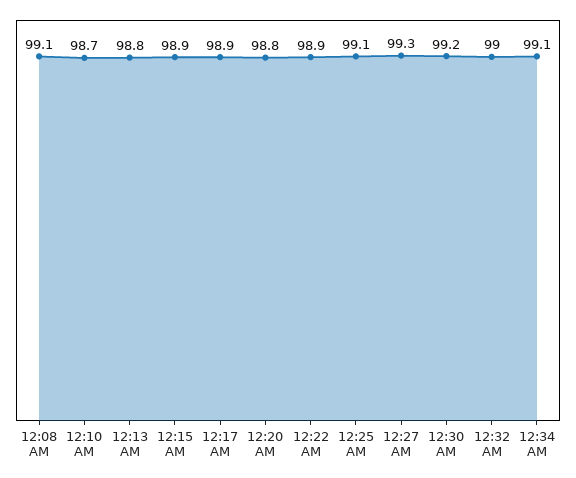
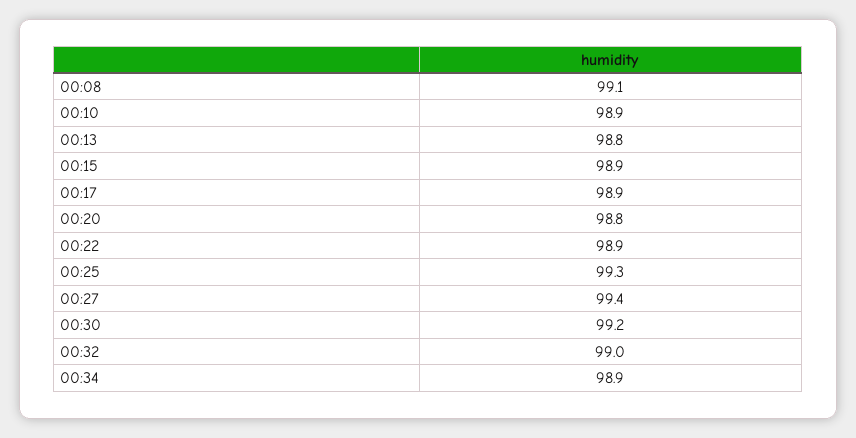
12:10 AM: 98.7 -> 98.9
12:25 AM: 99.1 -> 99.3
12:27 AM: 99.3 -> 99.4
12:34 AM: 99.1 -> 98.9

